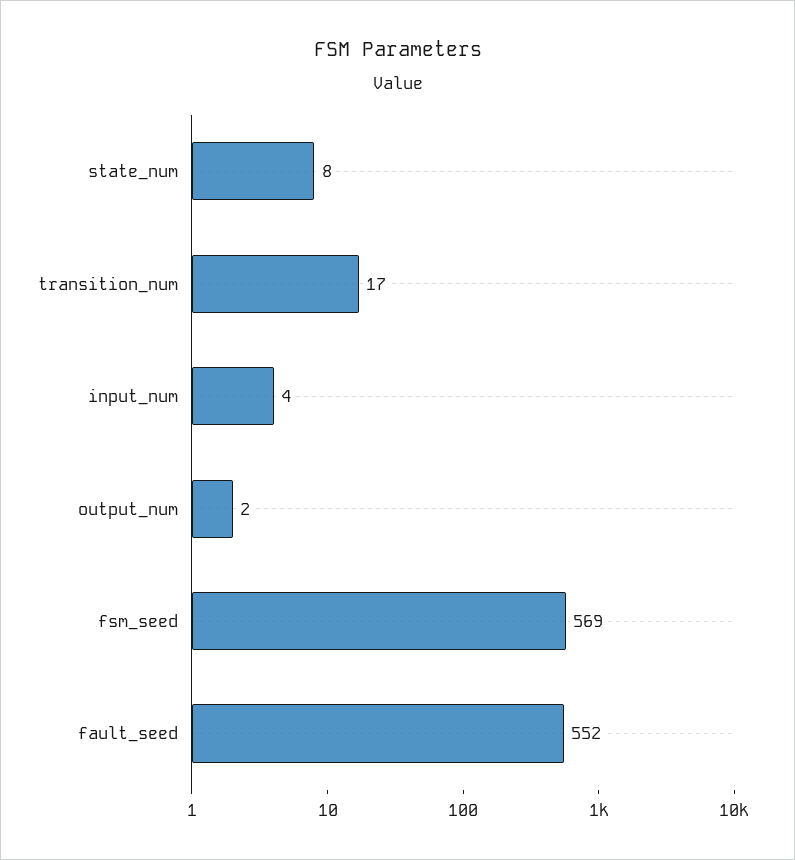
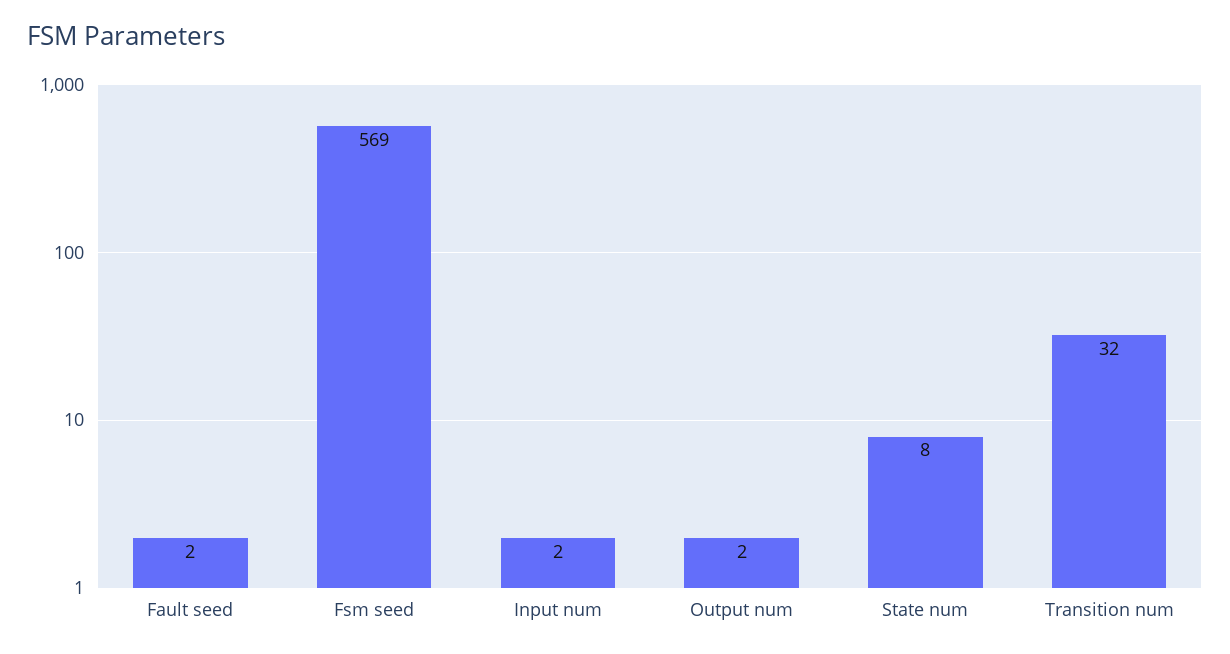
transition_num: 17 -> 32
input_num: 4 -> 2
fault_seed: 552 -> 2

